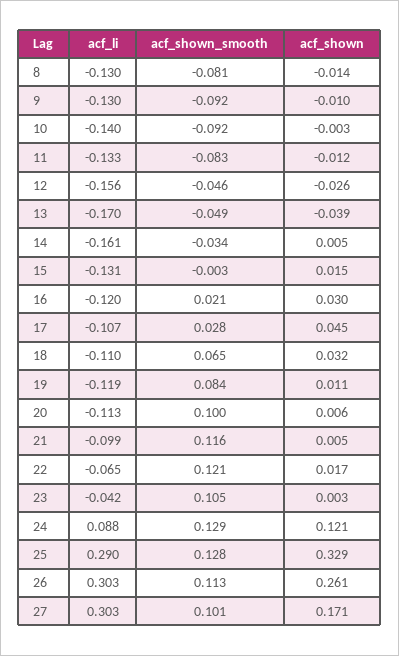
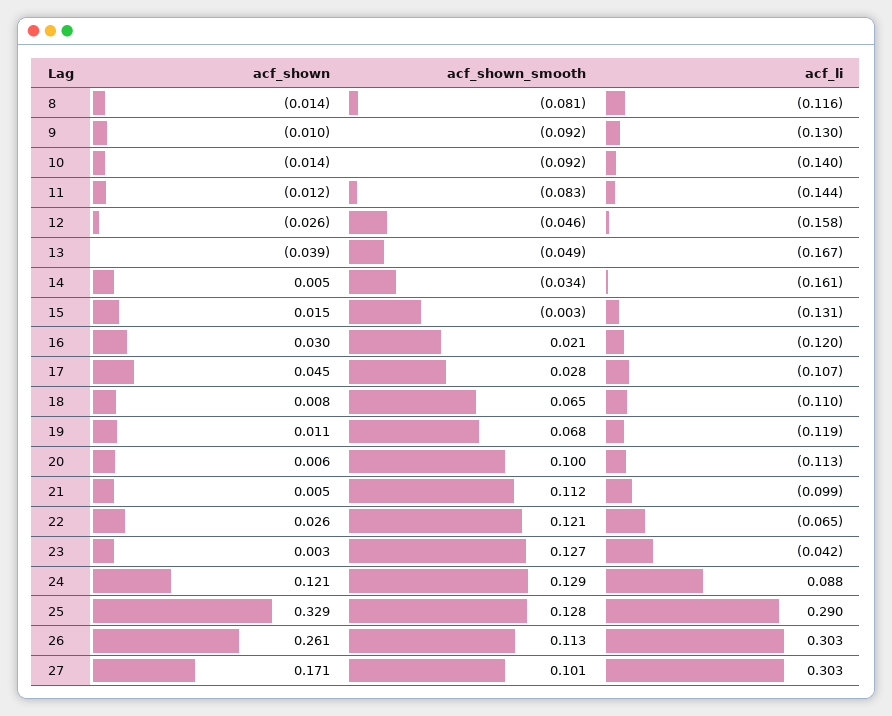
acf_li, 8: -0.13 -> -0.116
acf_shown, 10: -0.003 -> -0.014
acf_li, 11: -0.133 -> -0.144
acf_li, 12: -0.156 -> -0.158
acf_li, 13: -0.17 -> -0.167
acf_shown, 18: 0.032 -> 0.008
acf_shown_smooth, 19: 0.084 -> 0.068
acf_shown_smooth, 21: 0.116 -> 0.112
acf_shown, 22: 0.017 -> 0.026
acf_shown_smooth, 23: 0.105 -> 0.127

